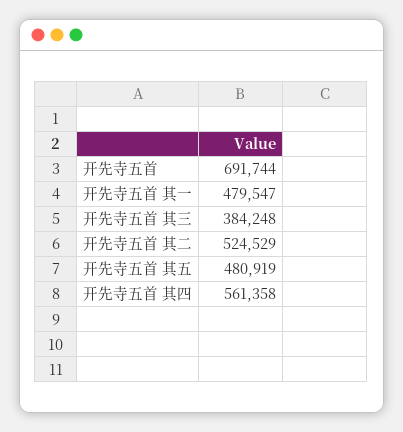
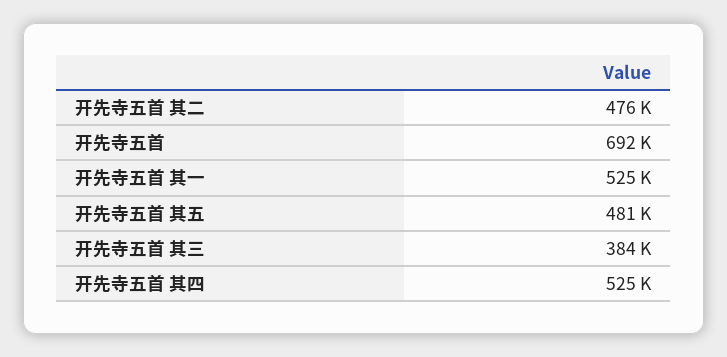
开先寺五首 其一: 479547 -> 525000
开先寺五首 其二: 524529 -> 476000
开先寺五首 其四: 561358 -> 525000

